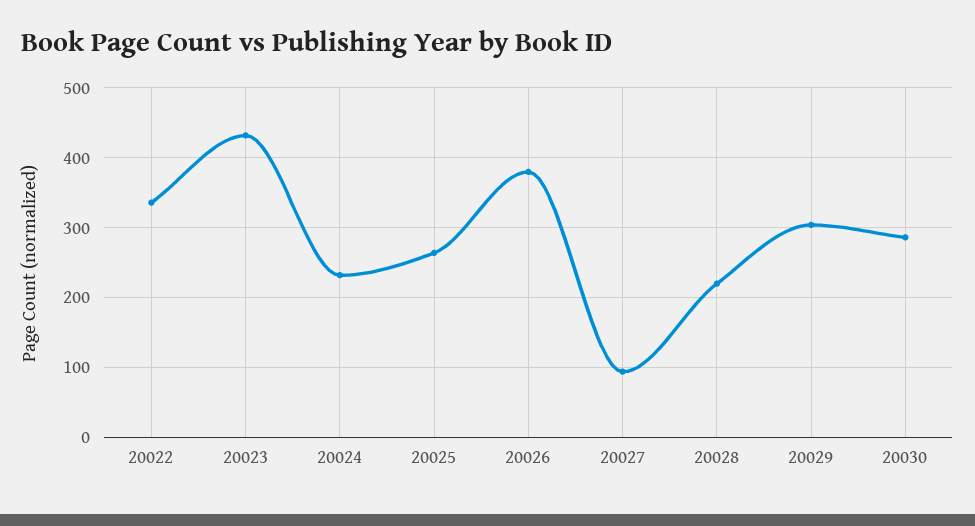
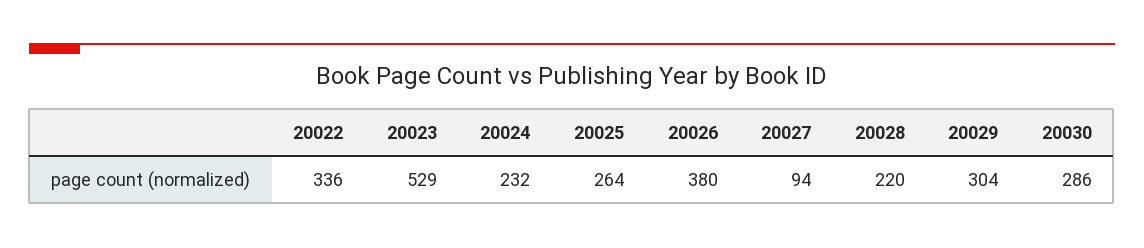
20023: 430 -> 529

